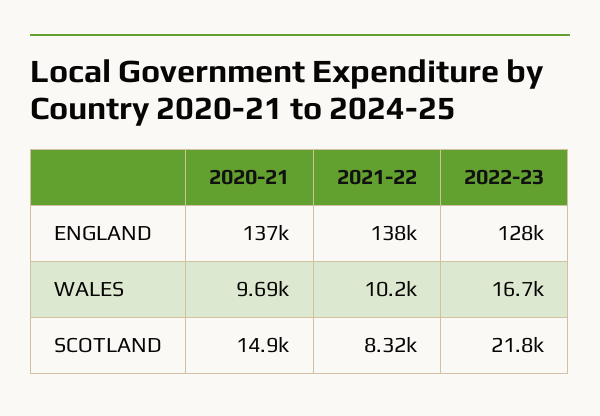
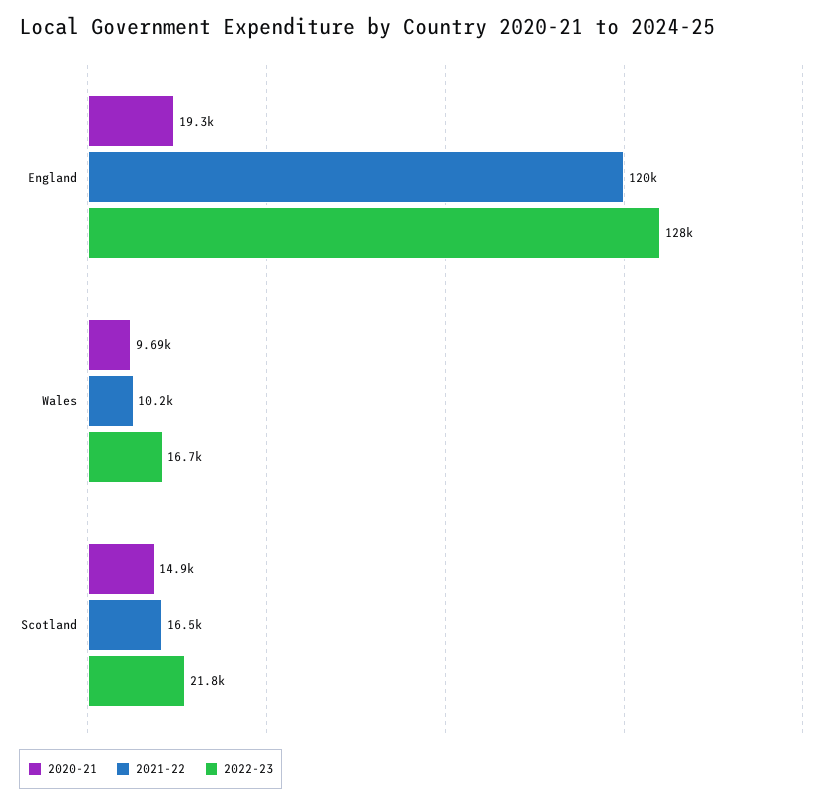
2020-21, ENGLAND: 137000 -> 19300
2021-22, ENGLAND: 138000 -> 120000
2021-22, SCOTLAND: 8320 -> 16500

